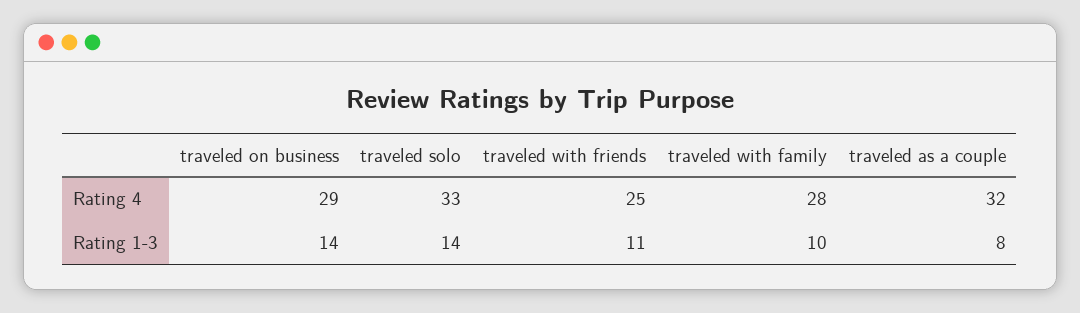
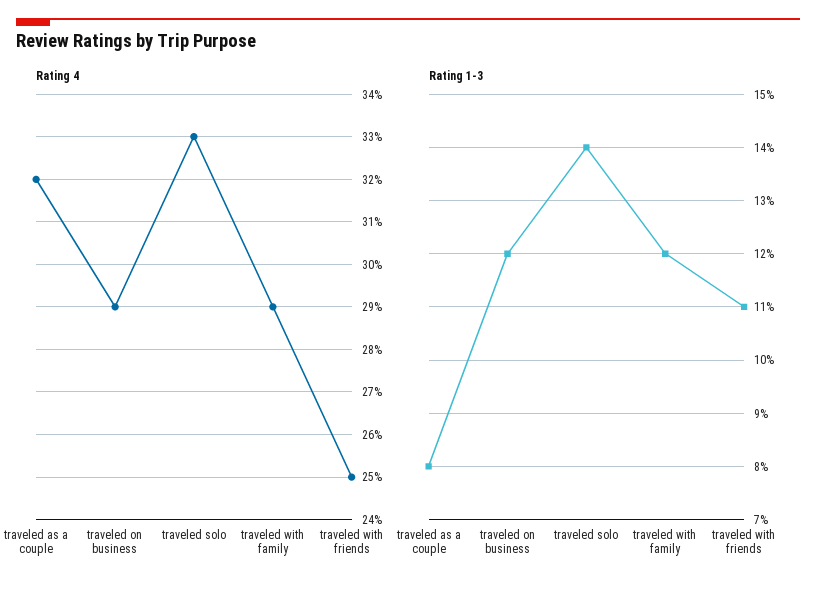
Rating 4, traveled with family: 28 -> 29
Rating 1-3, traveled on business: 14 -> 12
Rating 1-3, traveled with family: 10 -> 12

